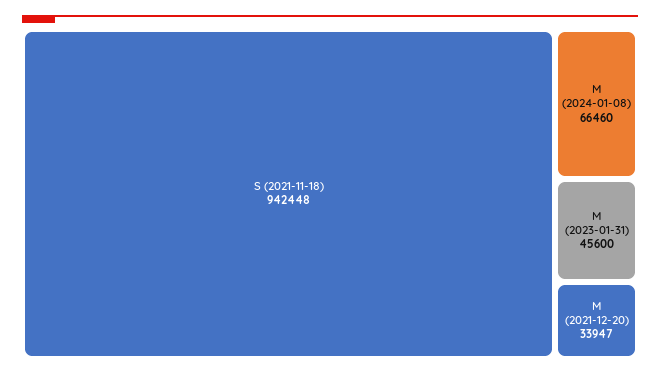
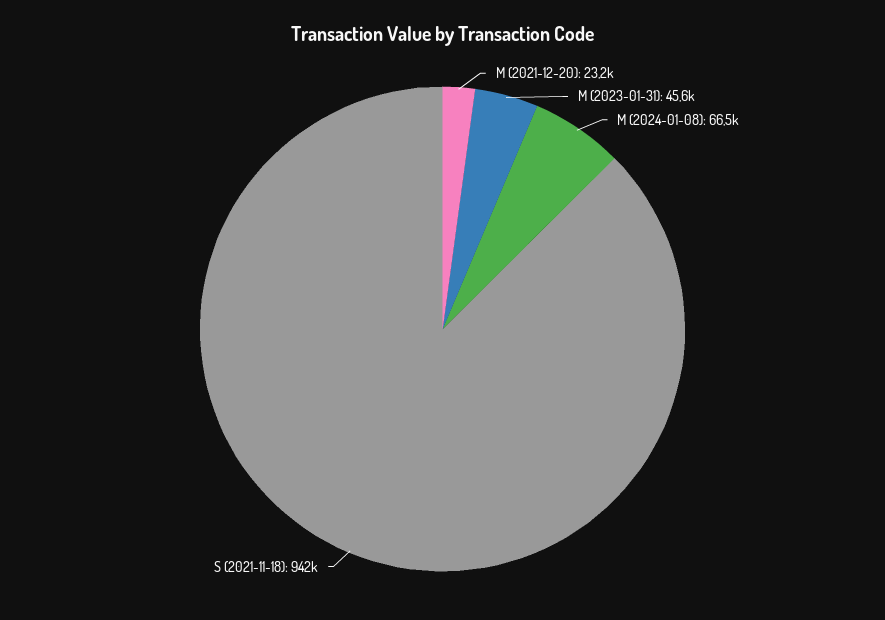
M (2021-12-20): 33947 -> 23200

